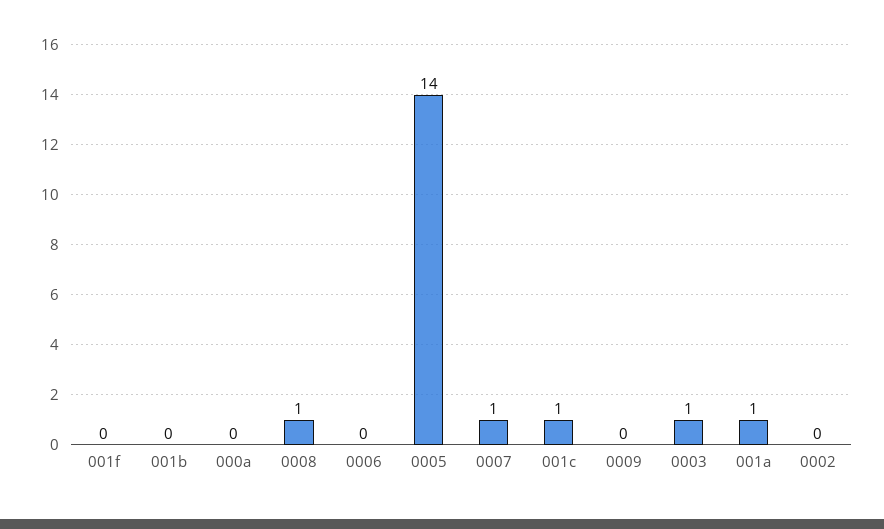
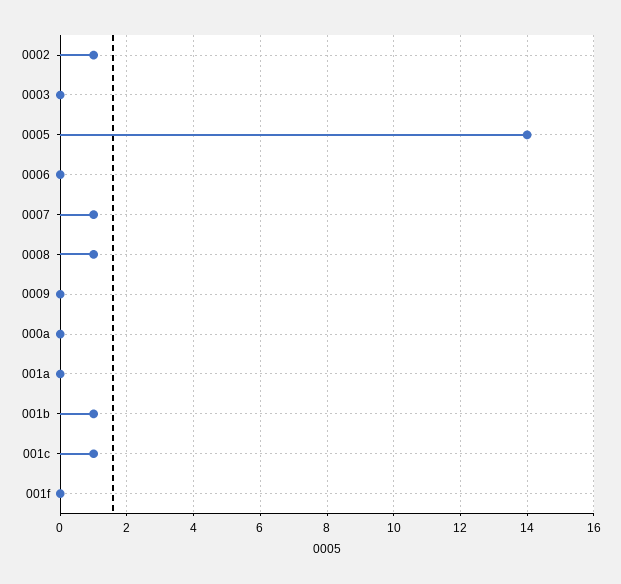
001b: 0 -> 1
0003: 1 -> 0
001a: 1 -> 0
0002: 0 -> 1

